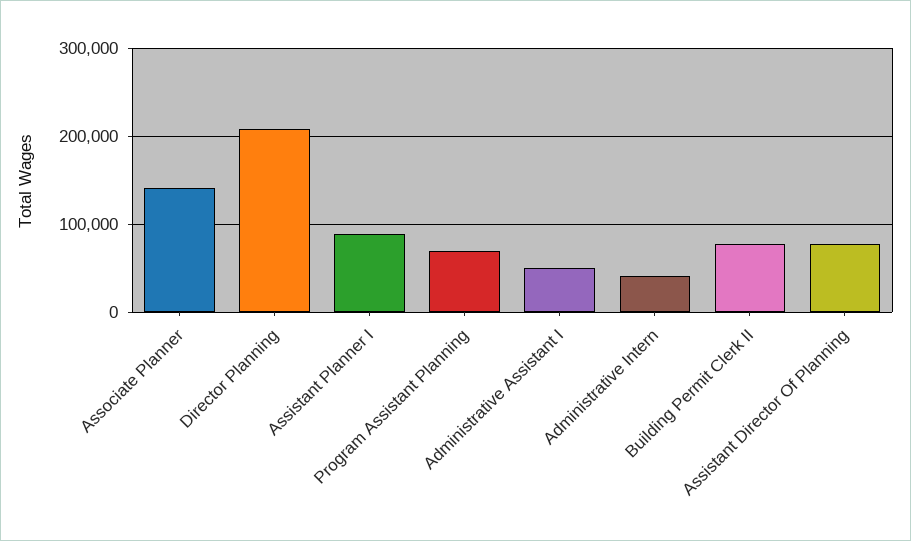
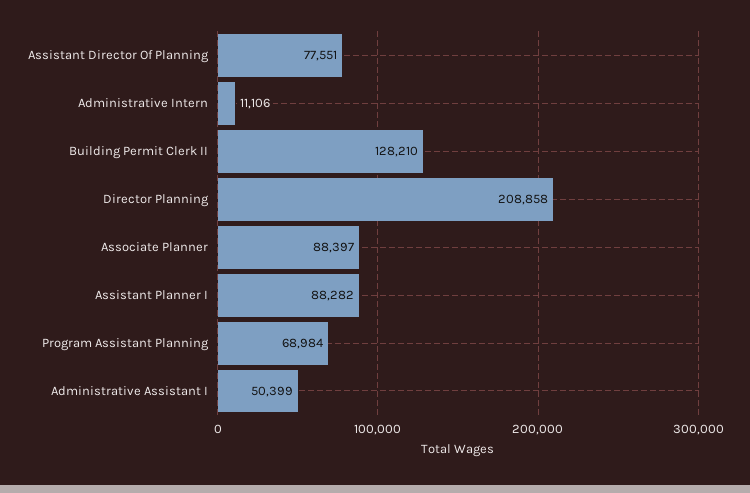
Associate Planner: 140000 -> 88397
Administrative Intern: 40000 -> 11106
Building Permit Clerk II: 80000 -> 128210

